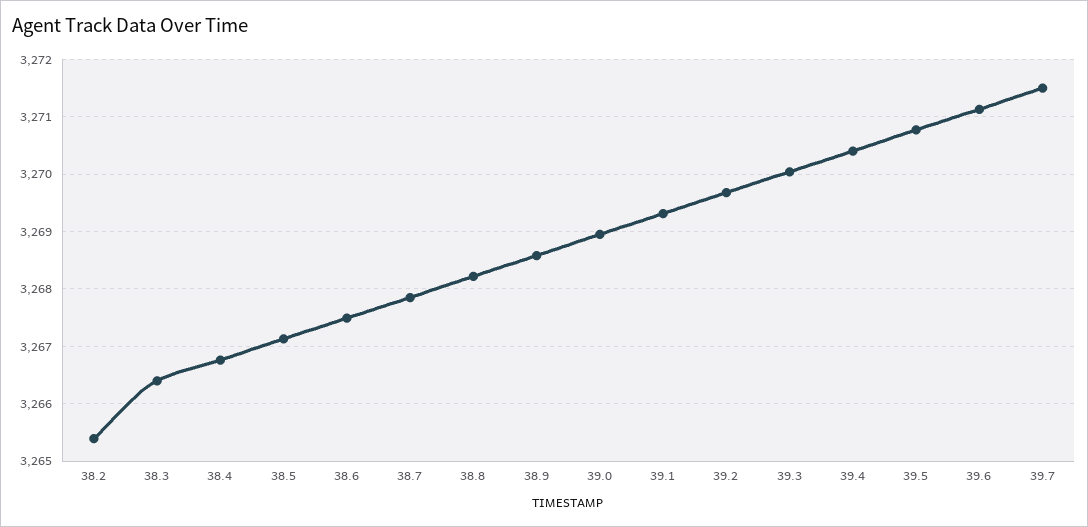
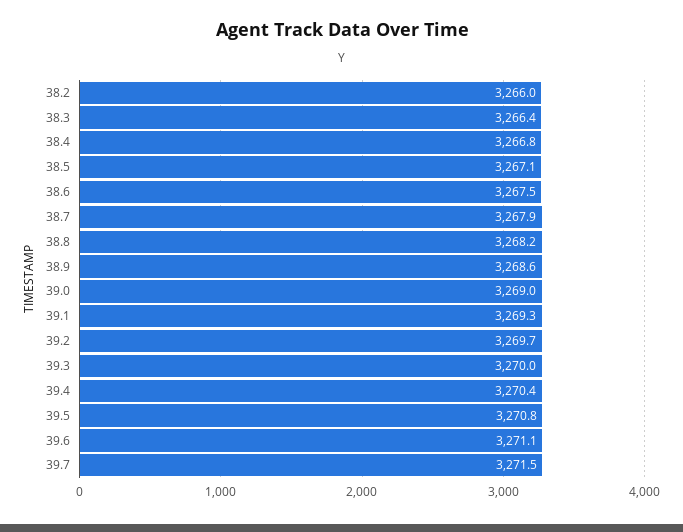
38.2: 3265.4 -> 3266

